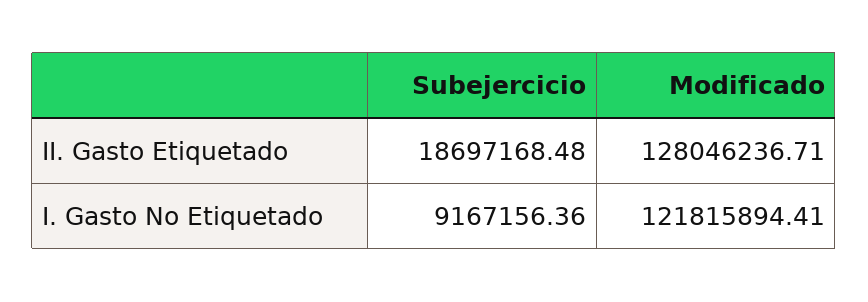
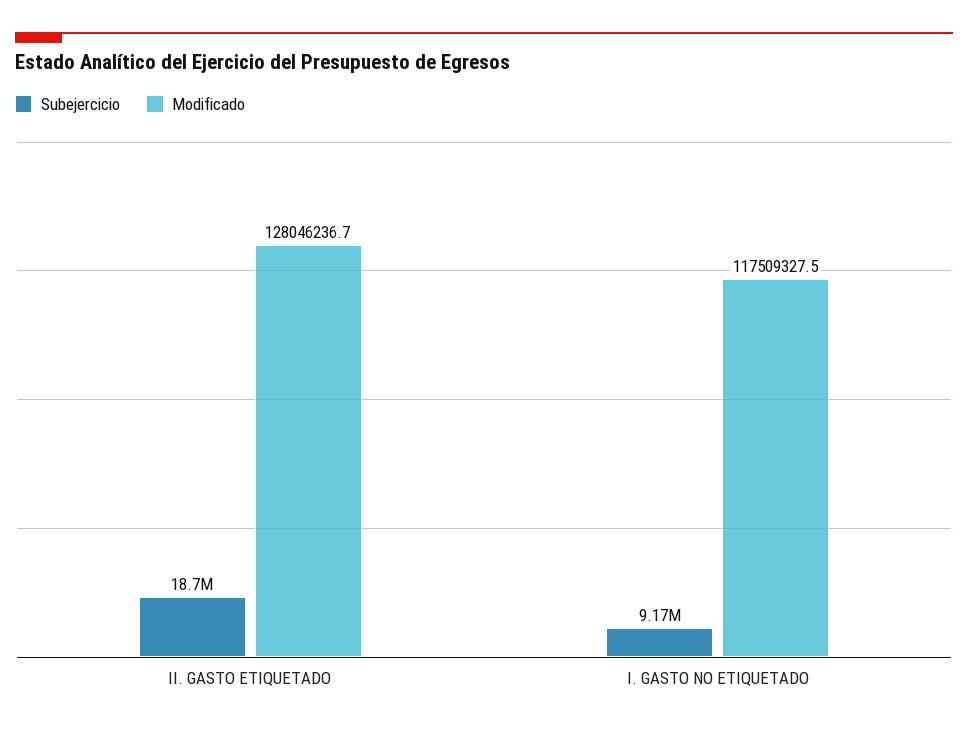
Modificado, I. Gasto No Etiquetado: 121815894.41 -> 117509327.5

